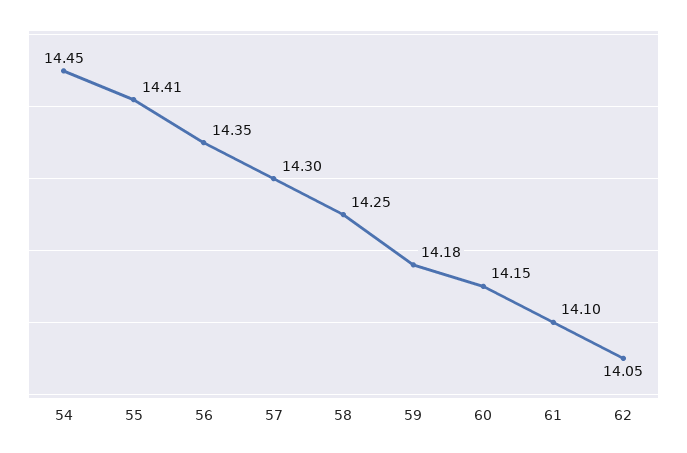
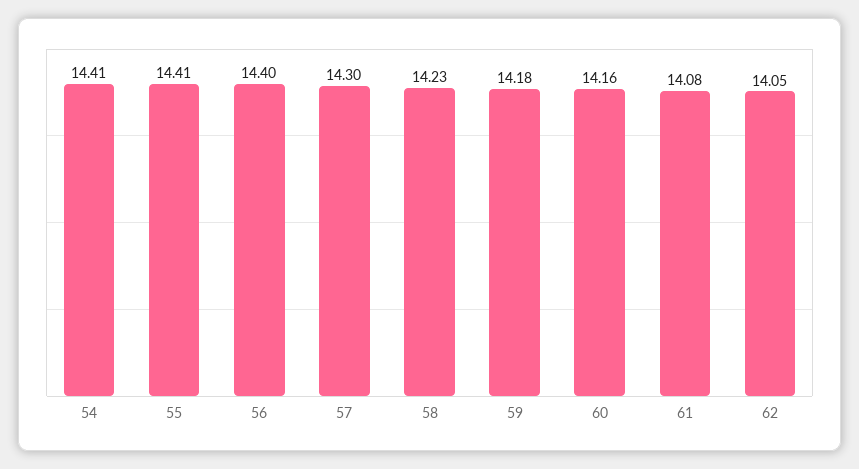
54: 14.45 -> 14.41
56: 14.35 -> 14.4
58: 14.25 -> 14.23
60: 14.15 -> 14.16
61: 14.1 -> 14.08

